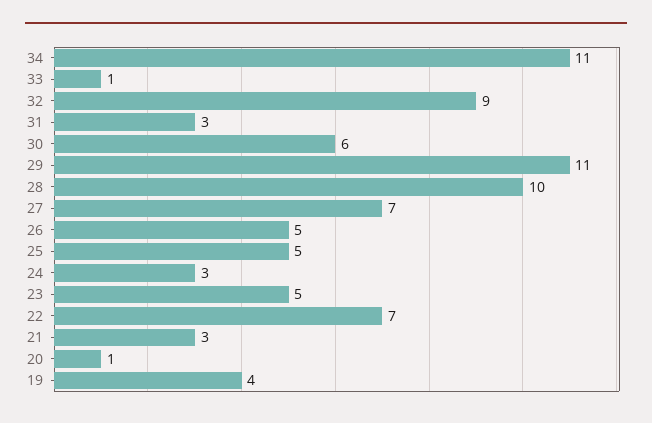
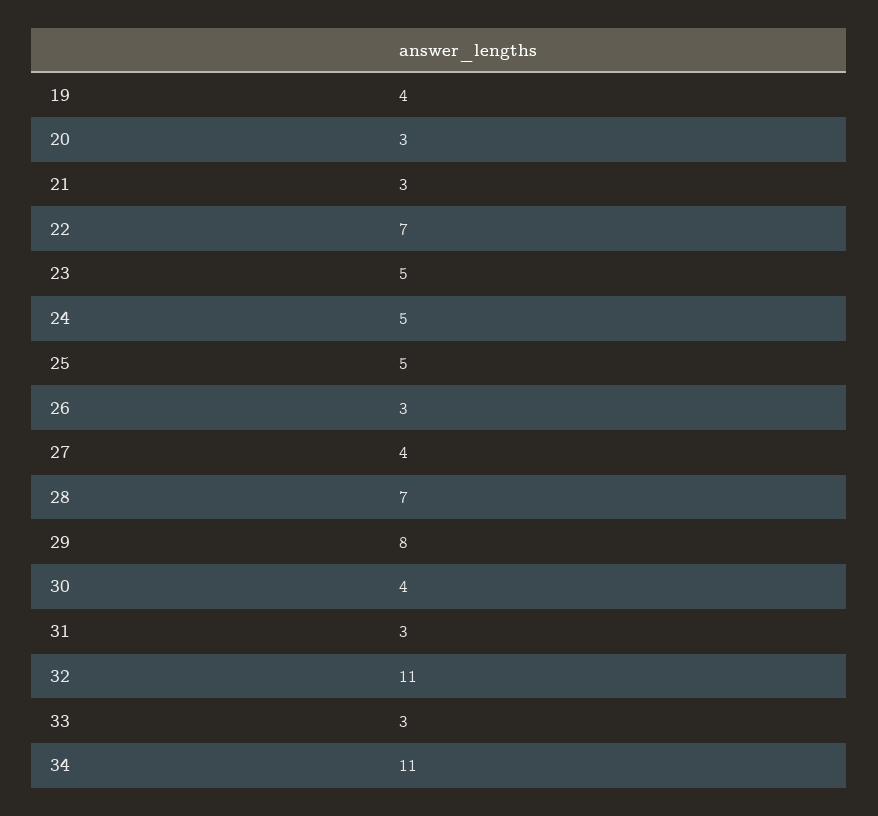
33: 1 -> 3
32: 9 -> 11
30: 6 -> 4
29: 11 -> 8
28: 10 -> 7
27: 7 -> 4
26: 5 -> 3
24: 3 -> 5
20: 1 -> 3

